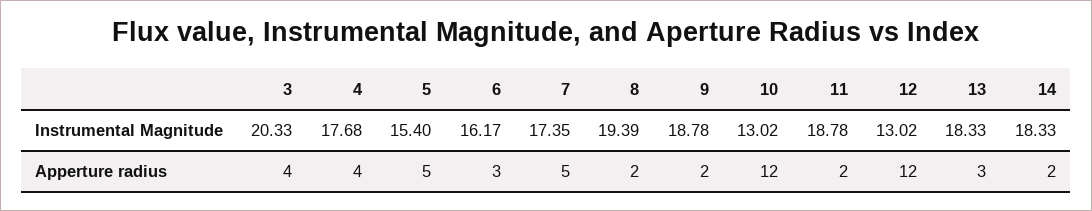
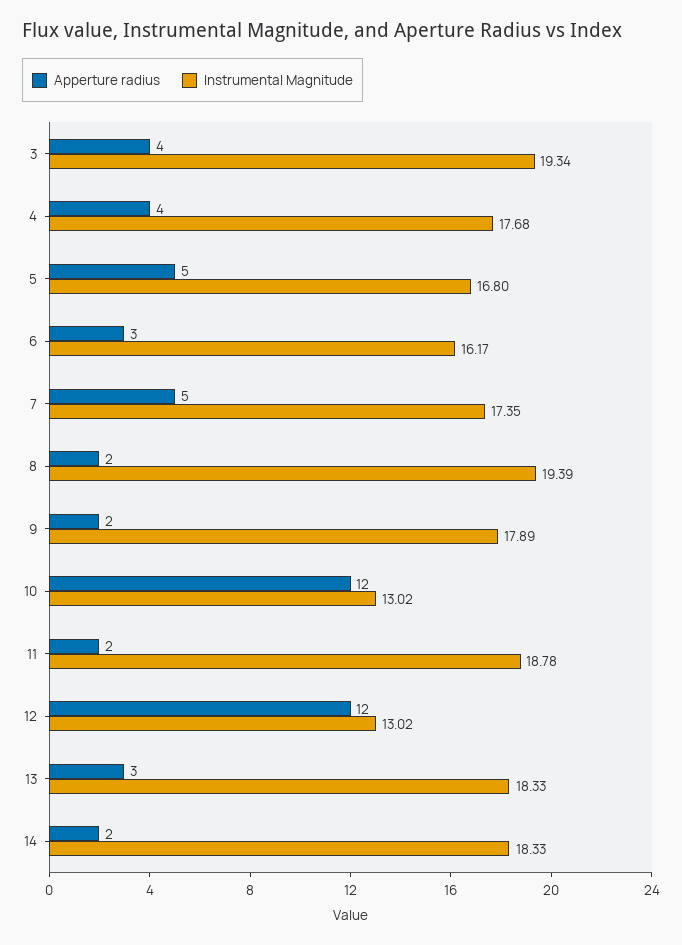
Instrumental Magnitude, 3: 20.33 -> 19.34
Instrumental Magnitude, 5: 15.4 -> 16.8
Instrumental Magnitude, 9: 18.78 -> 17.89

